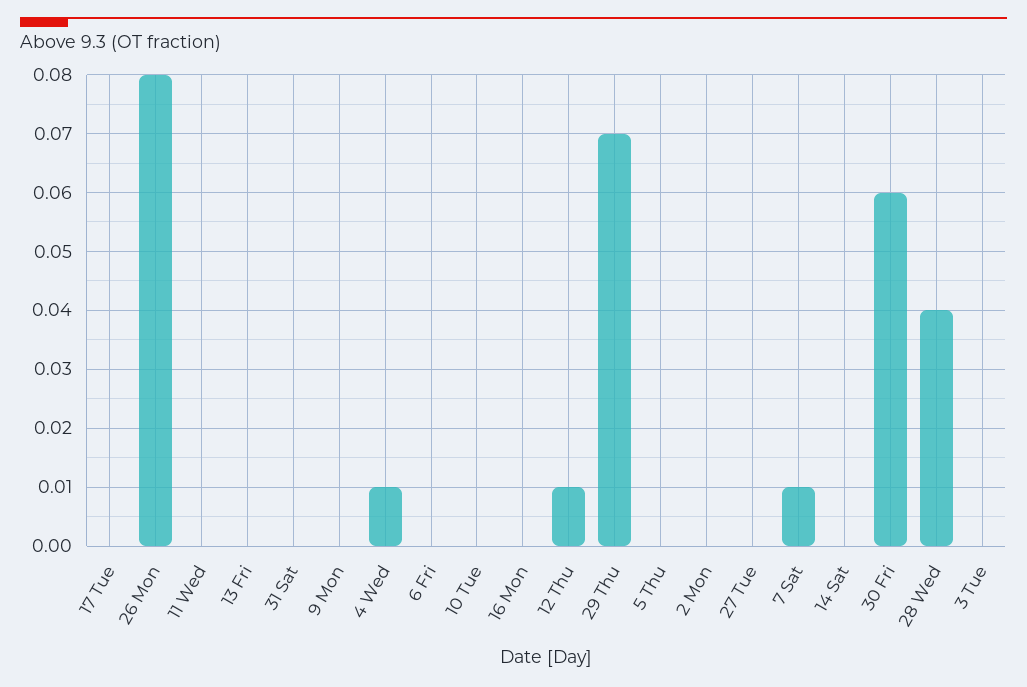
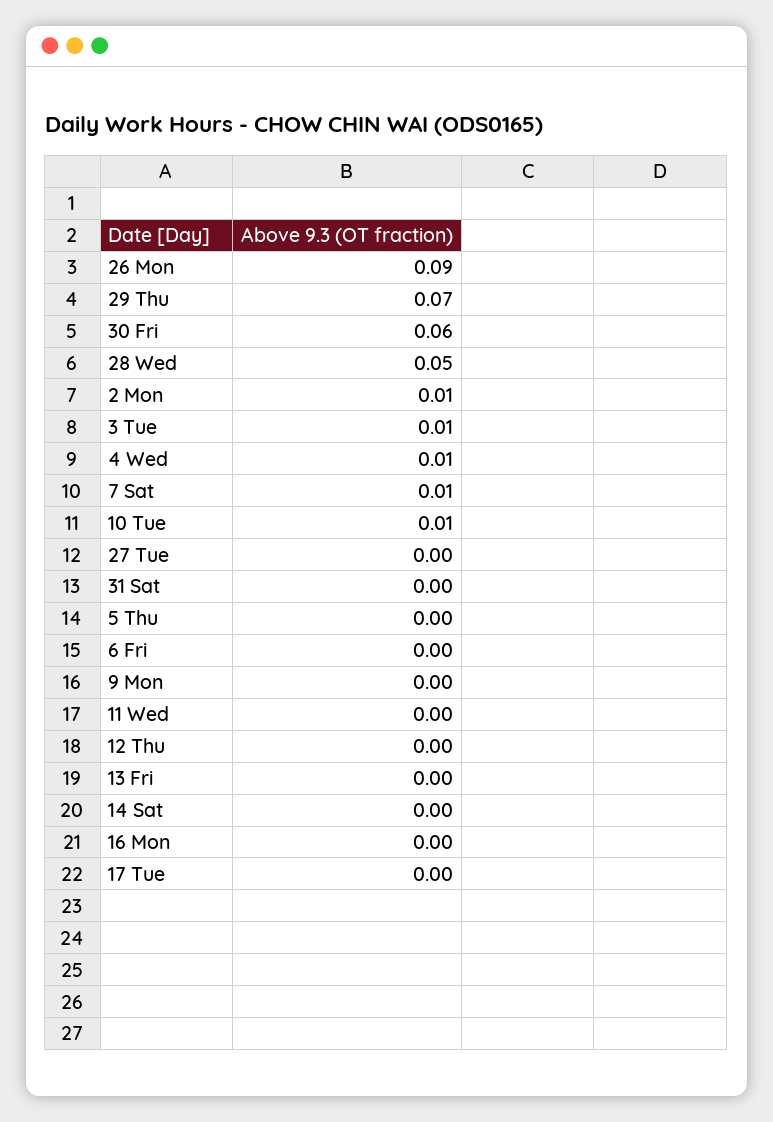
26 Mon: 0.08 -> 0.09
10 Tue: 0 -> 0.01
12 Thu: 0.01 -> 0
2 Mon: 0 -> 0.01
28 Wed: 0.04 -> 0.05
3 Tue: 0 -> 0.01

